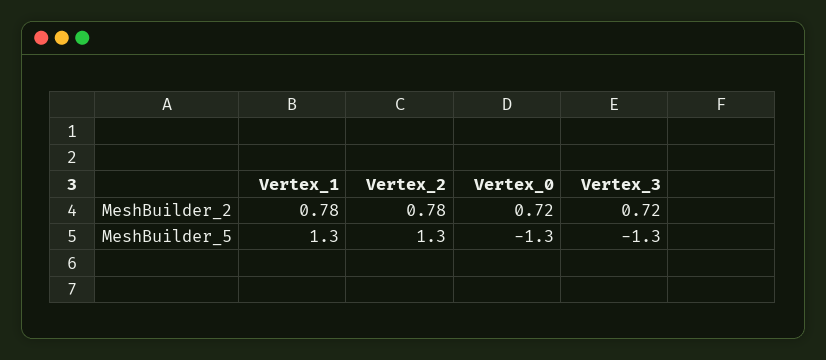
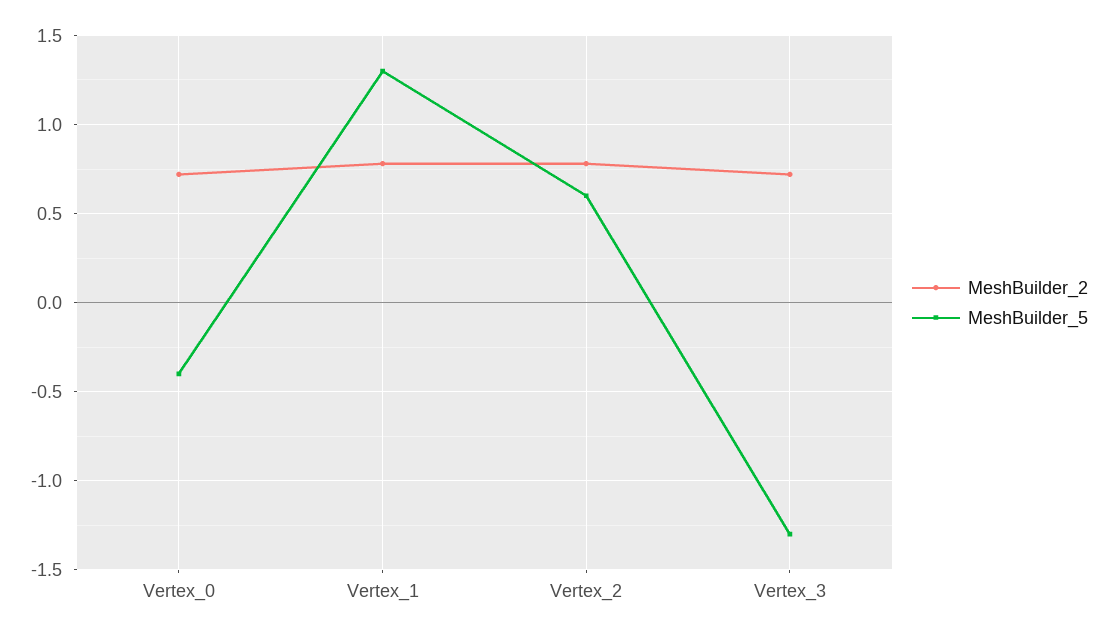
MeshBuilder_5, Vertex_2: 1.3 -> 0.6
MeshBuilder_5, Vertex_0: -1.3 -> -0.4

